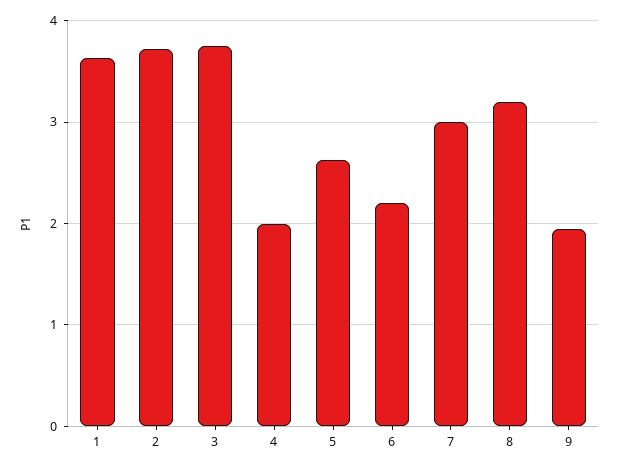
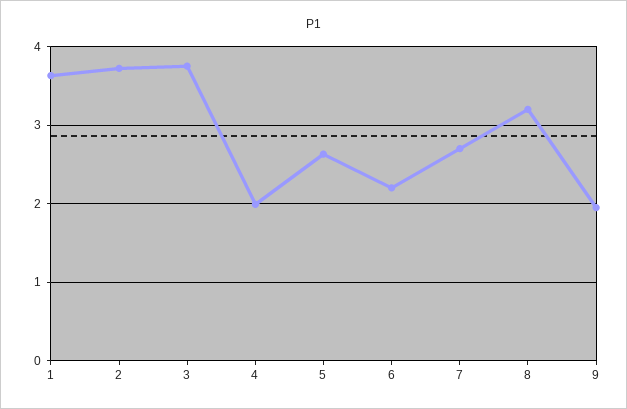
7: 3 -> 2.7

